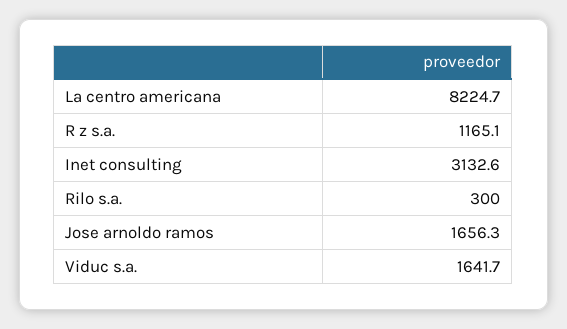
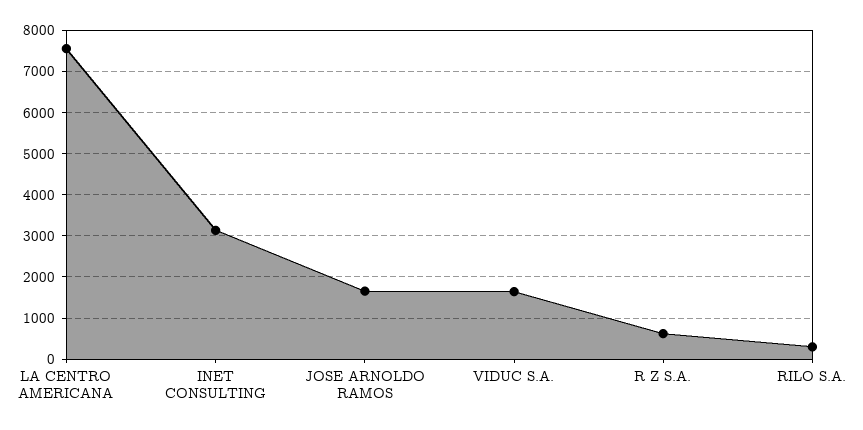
La centro americana: 8224.7 -> 7600
R z s.a.: 1165.1 -> 600

